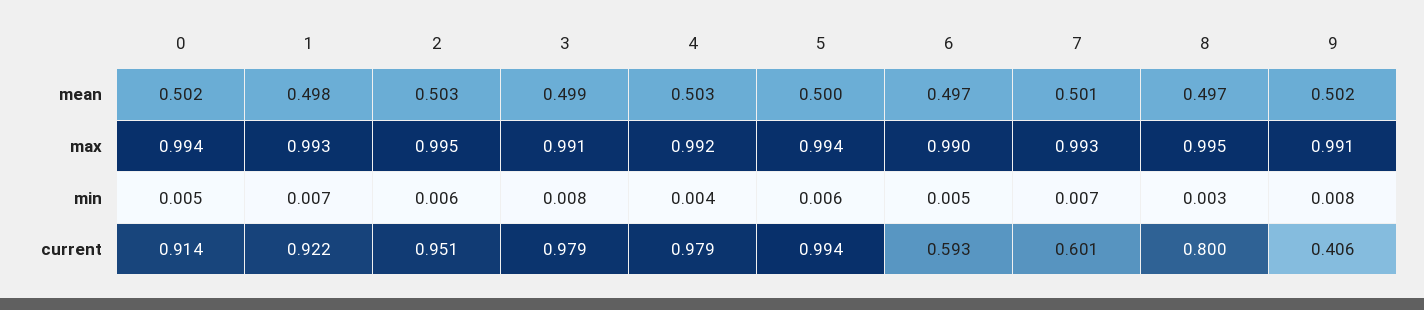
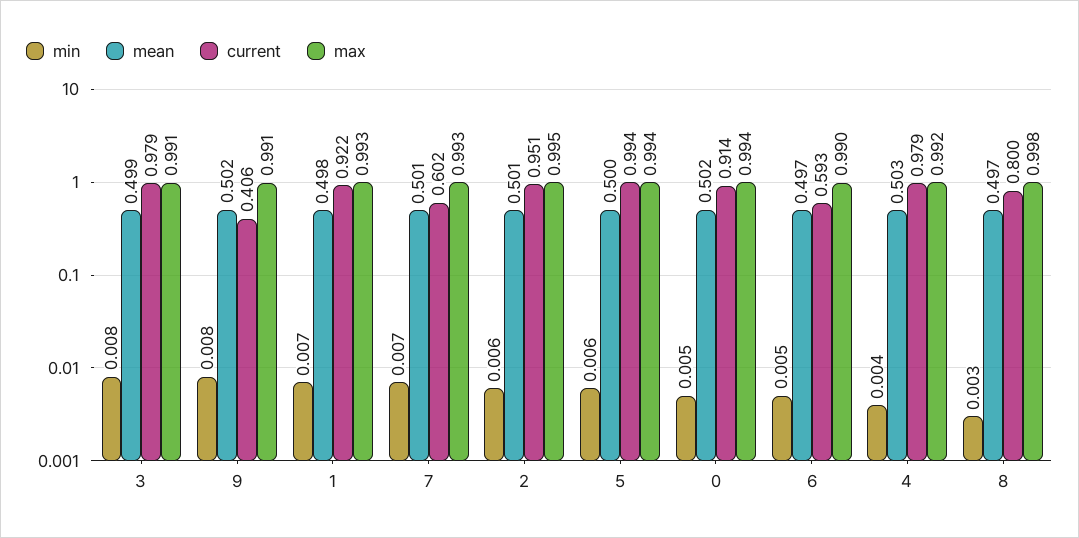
mean, 2: 0.503 -> 0.501
max, 8: 0.995 -> 0.998
current, 7: 0.601 -> 0.602

